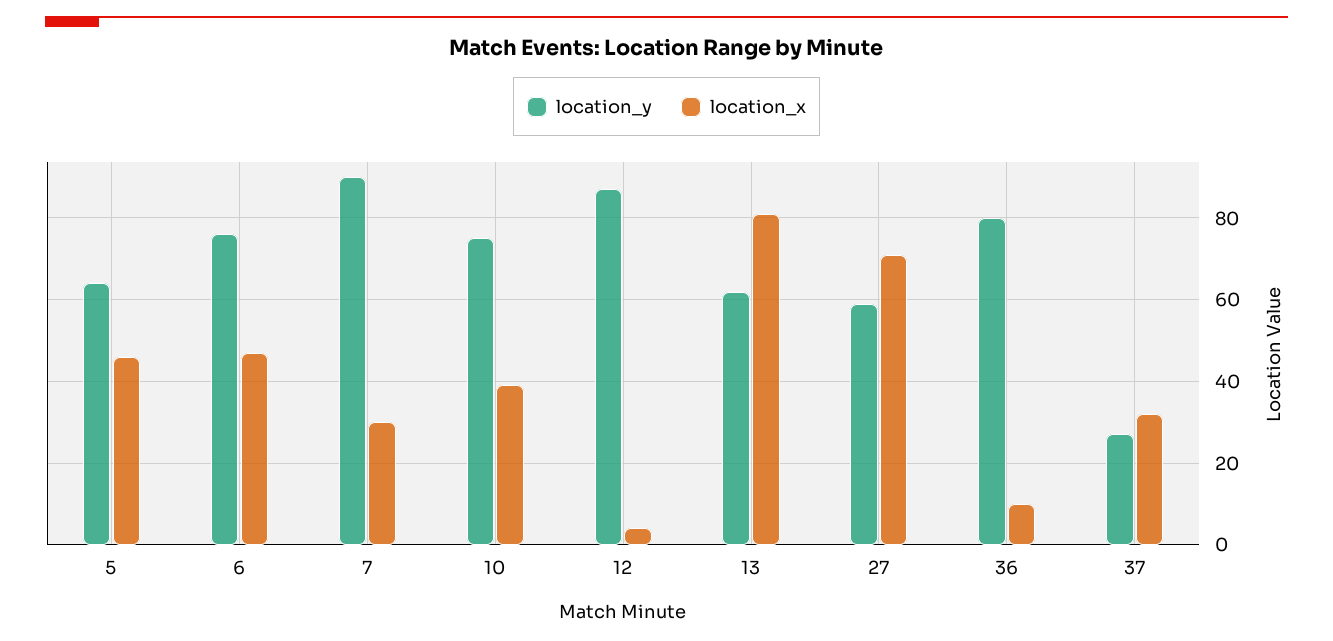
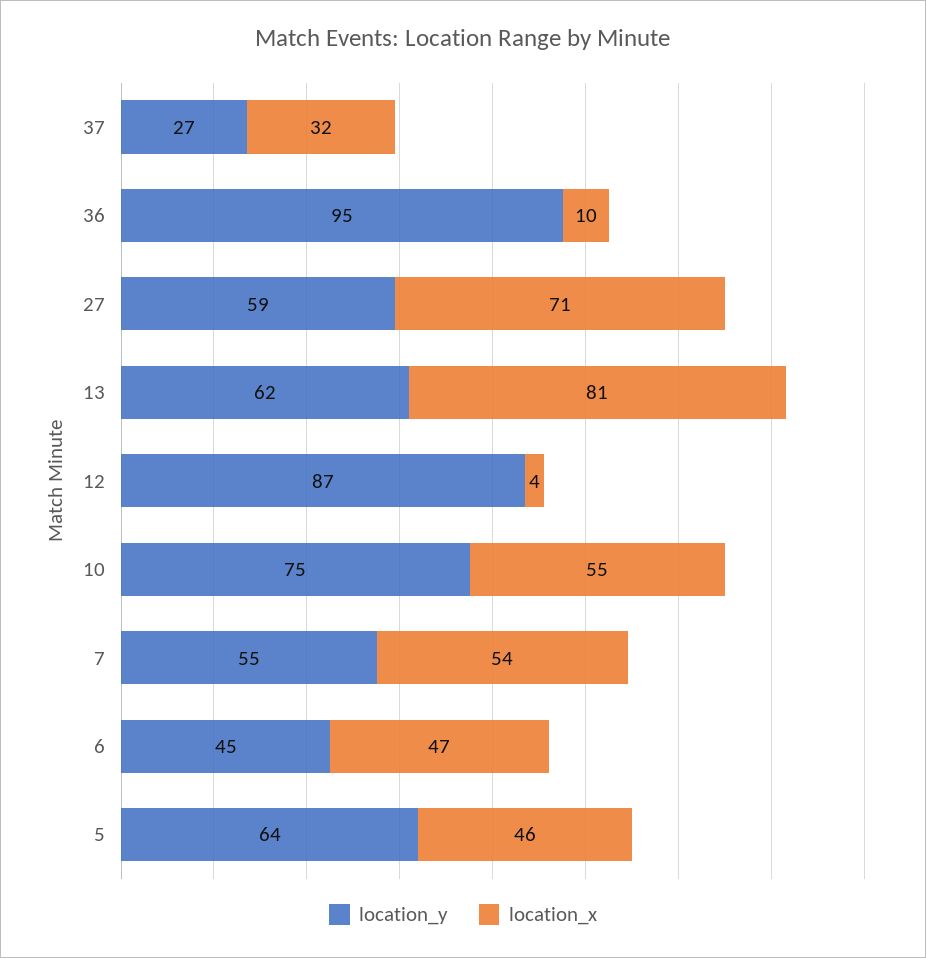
location_y, 6: 75 -> 45
location_y, 7: 90 -> 55
location_x, 7: 30 -> 54
location_x, 10: 40 -> 55
location_y, 36: 80 -> 95

